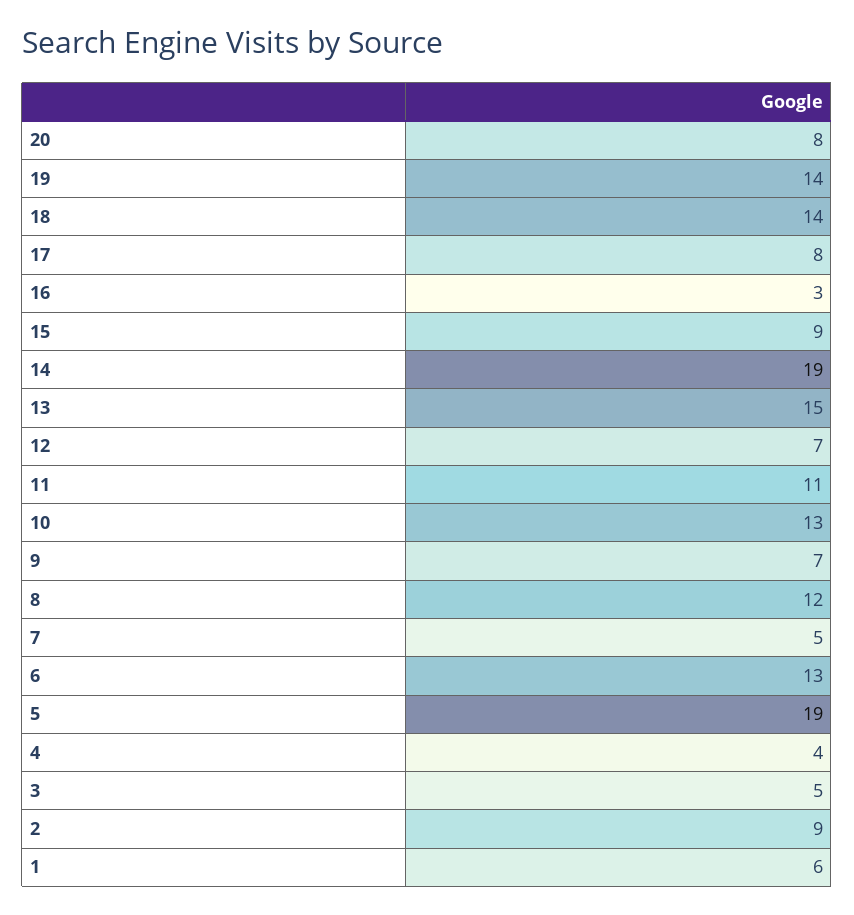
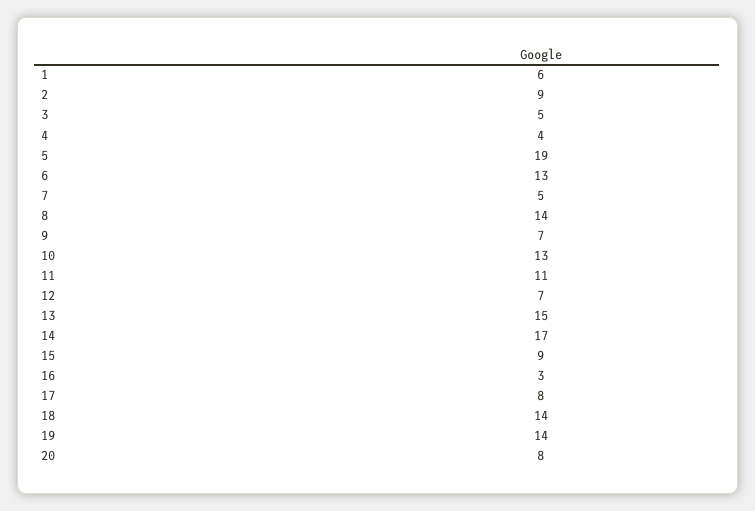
14: 19 -> 17
8: 12 -> 14

